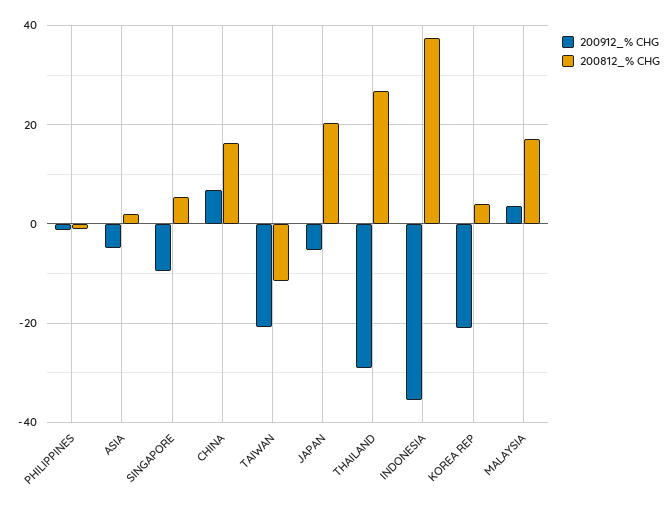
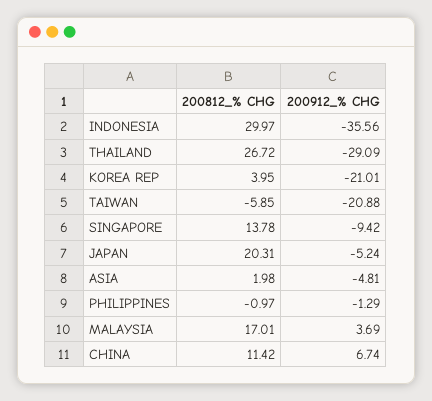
200812_% CHG, SINGAPORE: 6 -> 13.78
200812_% CHG, CHINA: 16 -> 11.42
200812_% CHG, TAIWAN: -12 -> -5.85
200812_% CHG, INDONESIA: 38 -> 29.97

